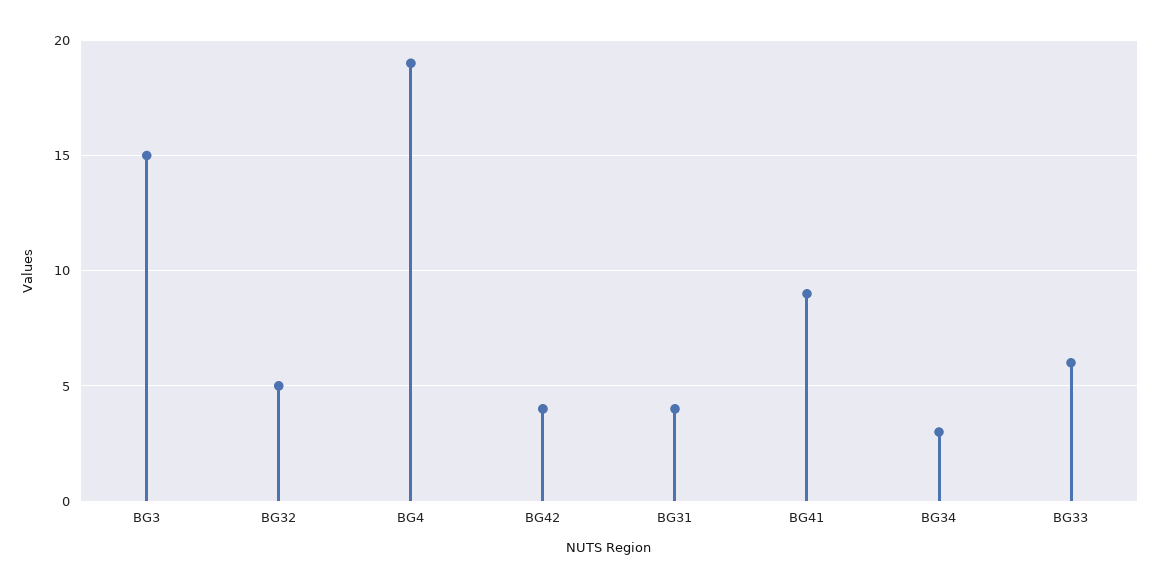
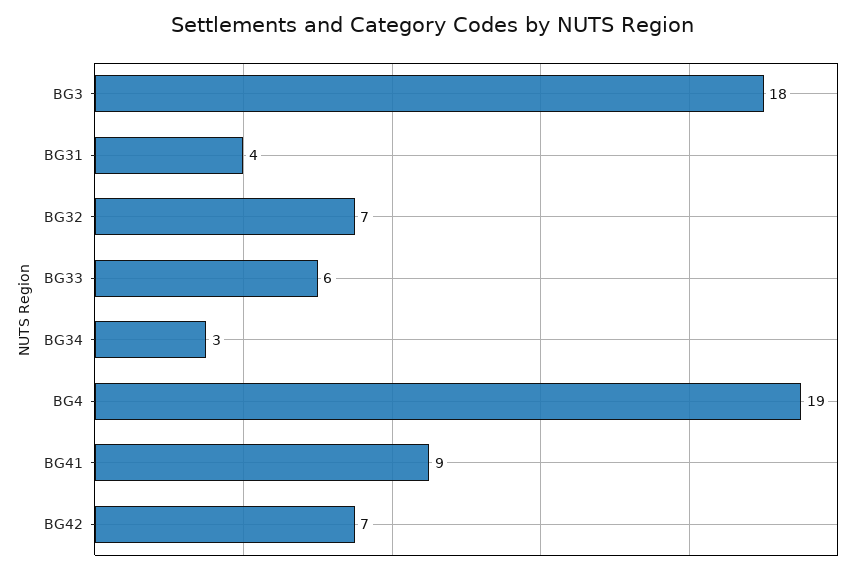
BG3: 15 -> 18
BG32: 5 -> 7
BG42: 4 -> 7

